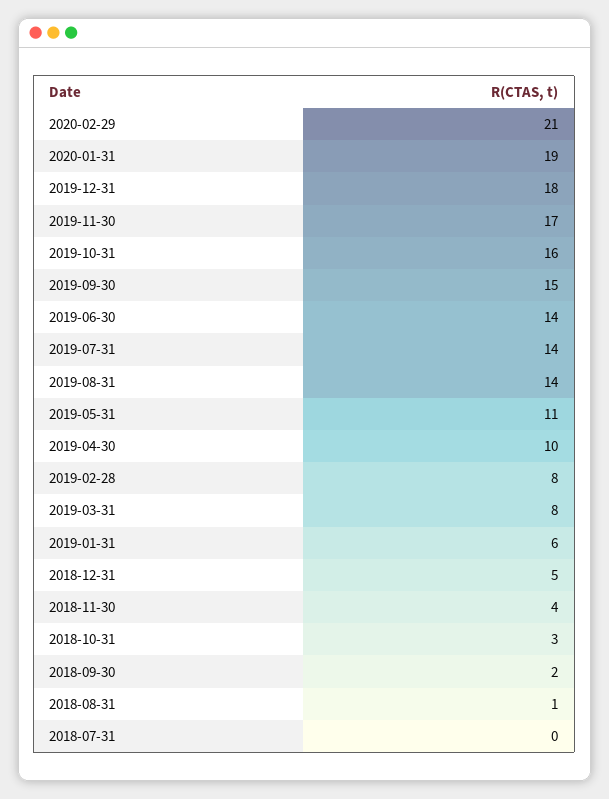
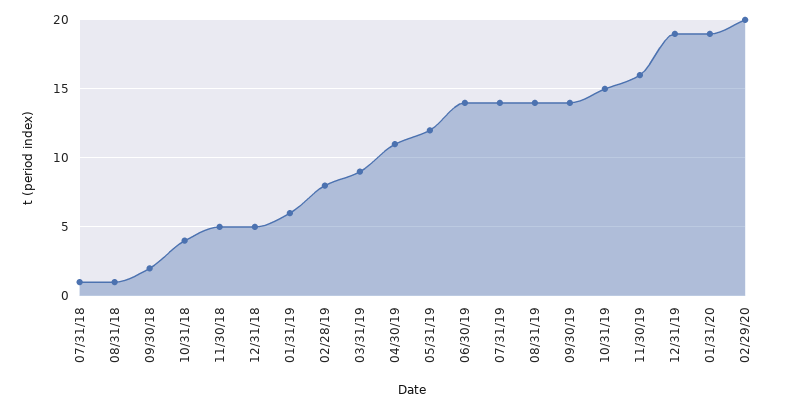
2020-02-29: 21 -> 20
2019-12-31: 18 -> 19
2019-11-30: 17 -> 16
2019-10-31: 16 -> 15
2019-09-30: 15 -> 14
2019-05-31: 11 -> 12
2019-04-30: 10 -> 11
2019-03-31: 8 -> 9
2018-11-30: 4 -> 5
2018-10-31: 3 -> 4
2018-07-31: 0 -> 1

